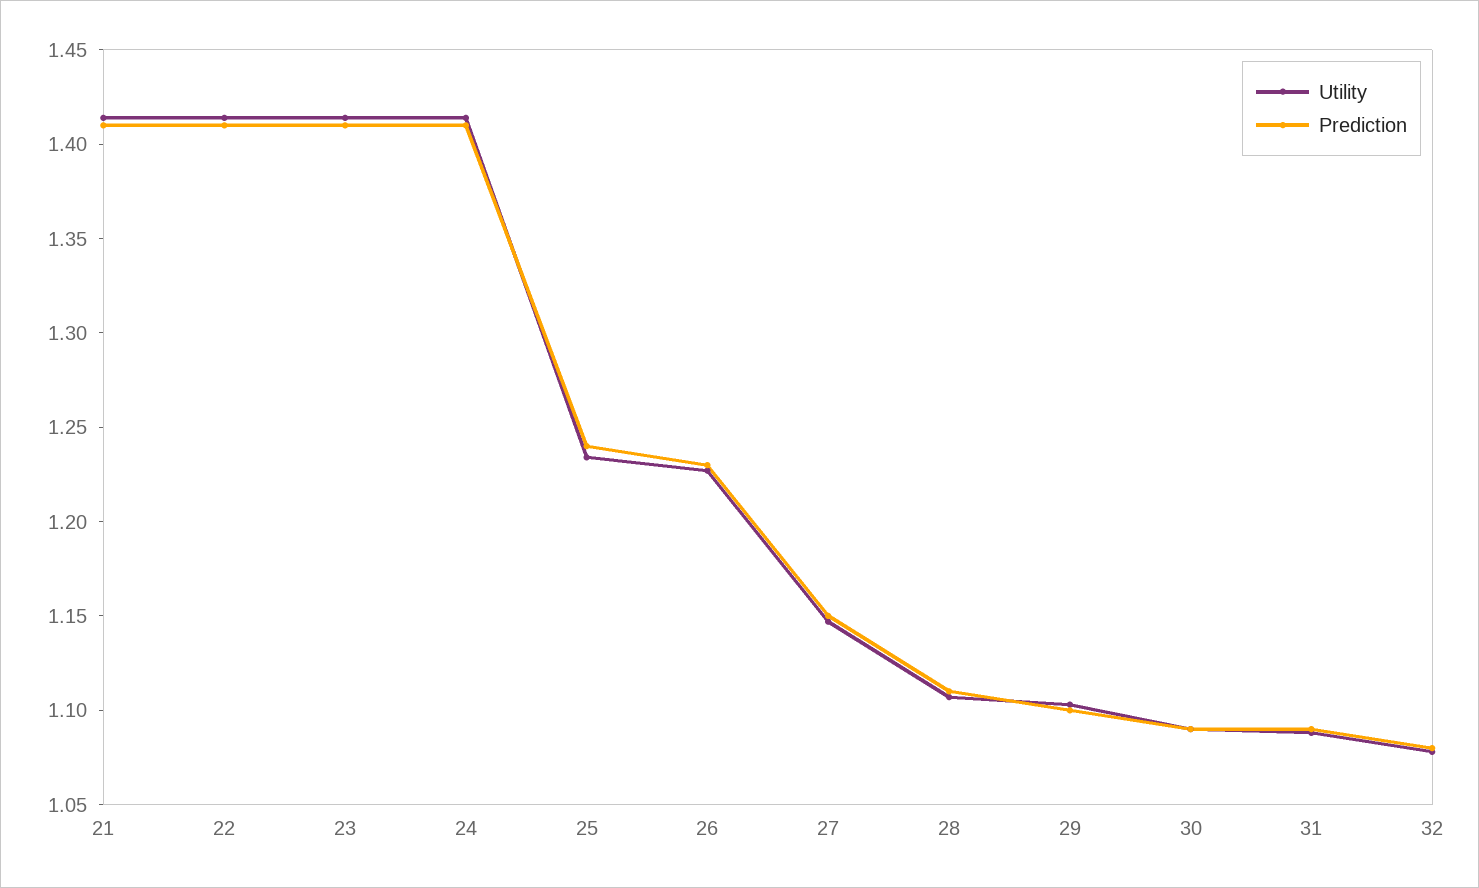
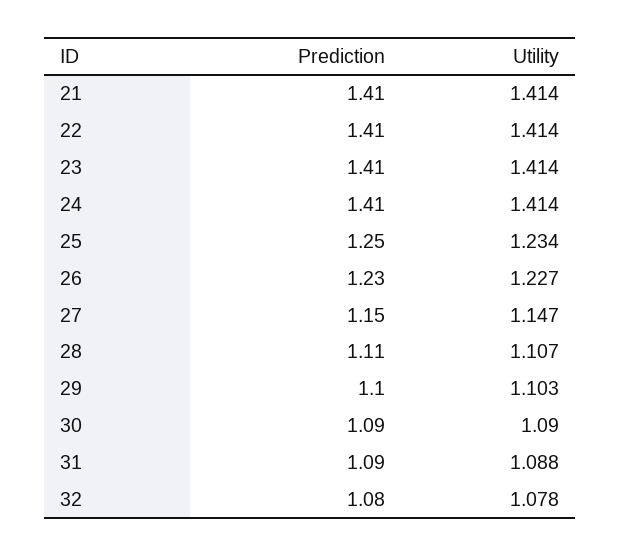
Prediction, 25: 1.24 -> 1.25

